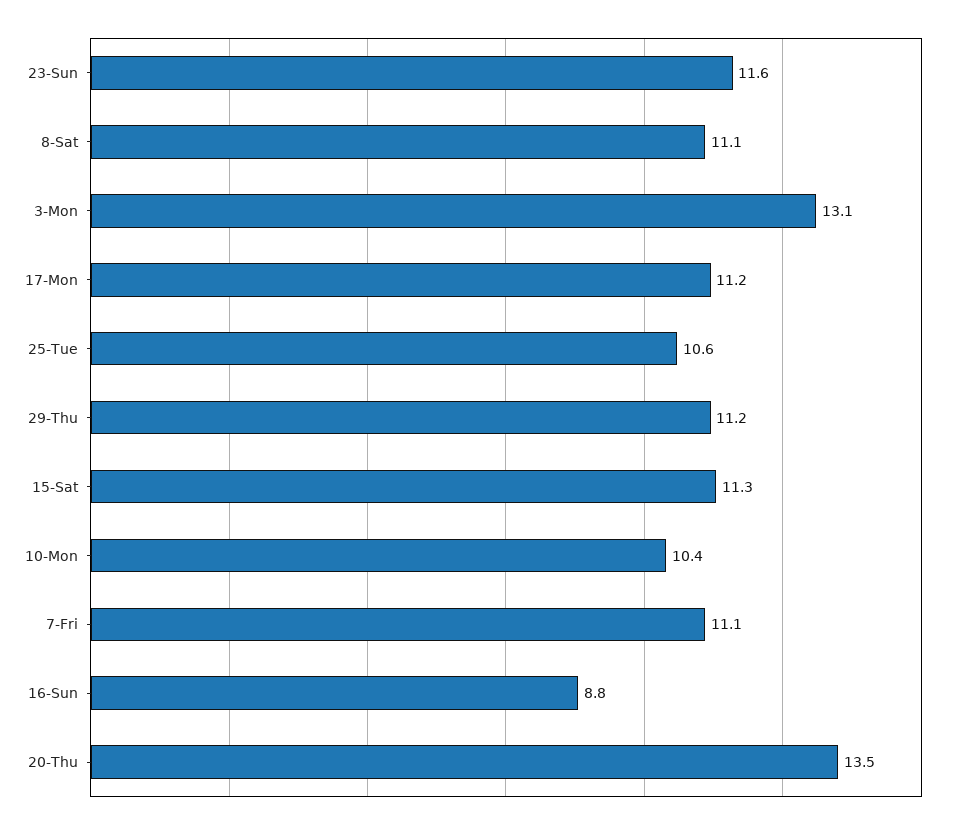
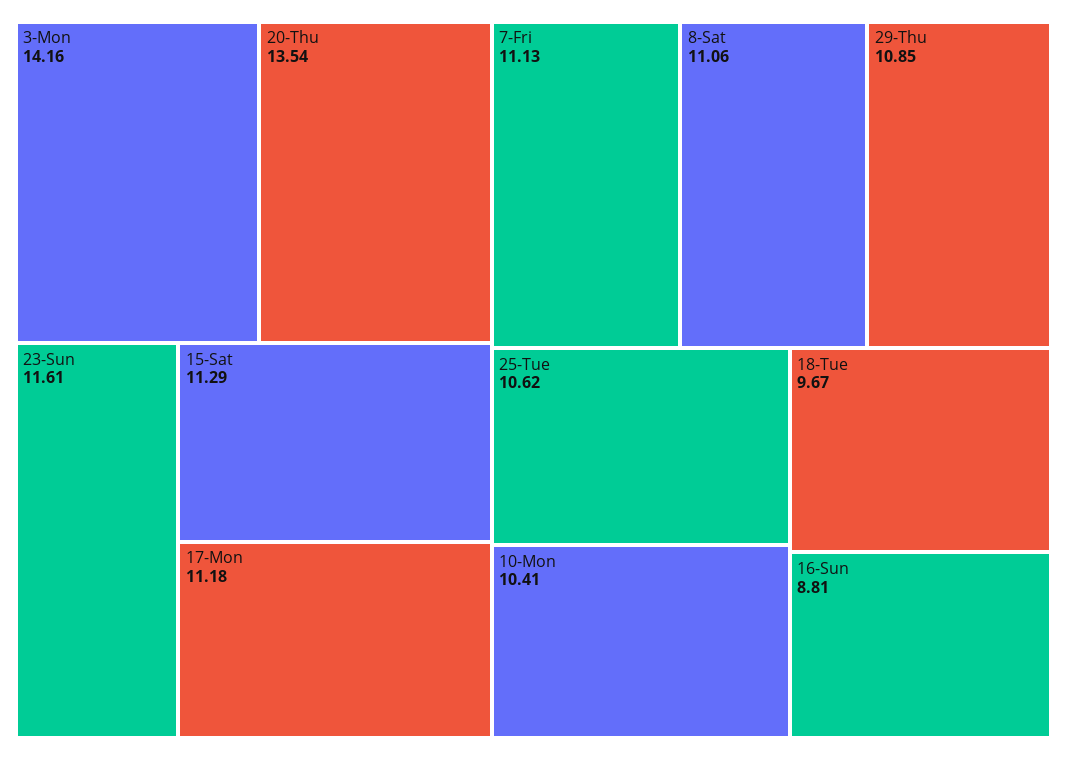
3-Mon: 13.1 -> 14.16
29-Thu: 11.2 -> 10.85
18-Tue: none -> 9.67

